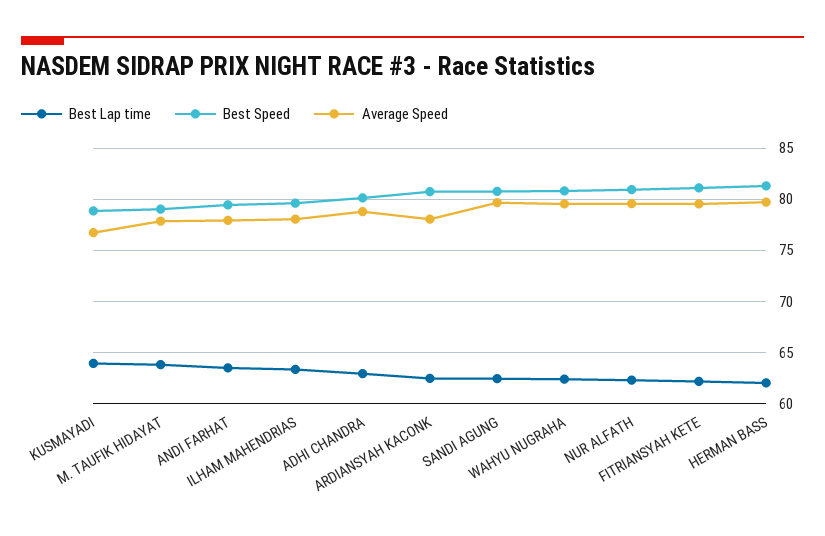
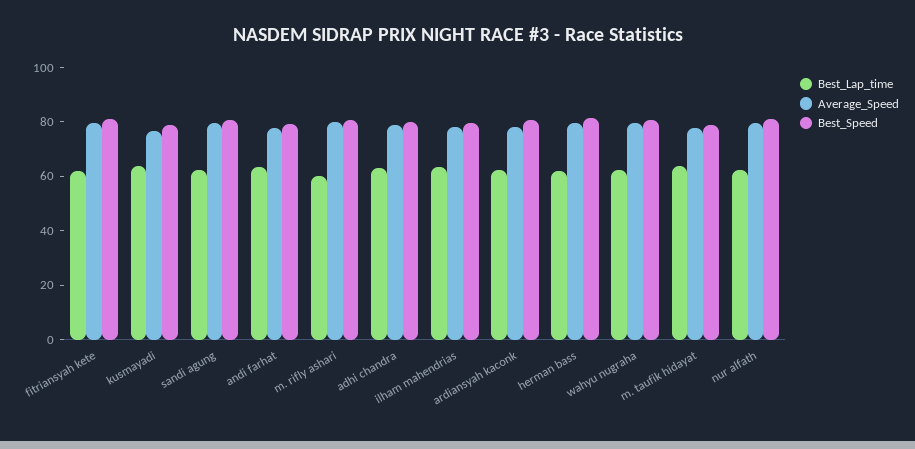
Best Lap time, m. rifly ashari: none -> 60
Average Speed, m. rifly ashari: none -> 80
Best Speed, m. rifly ashari: none -> 80

